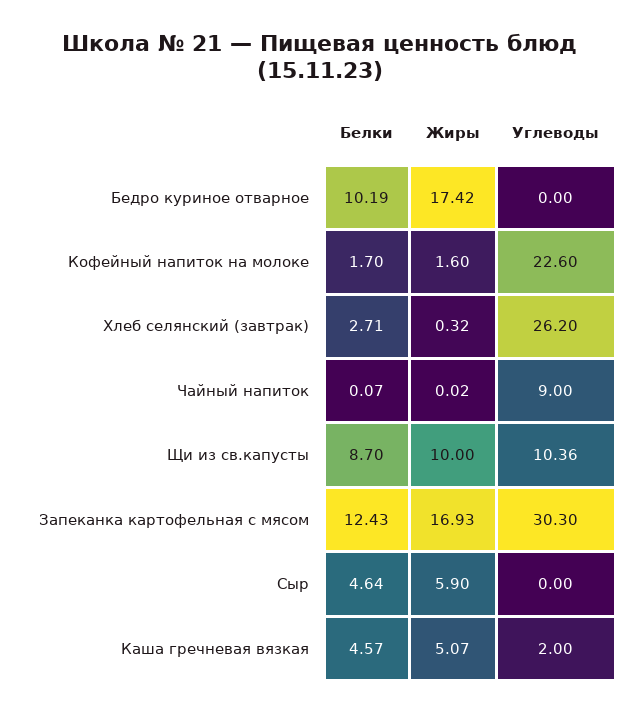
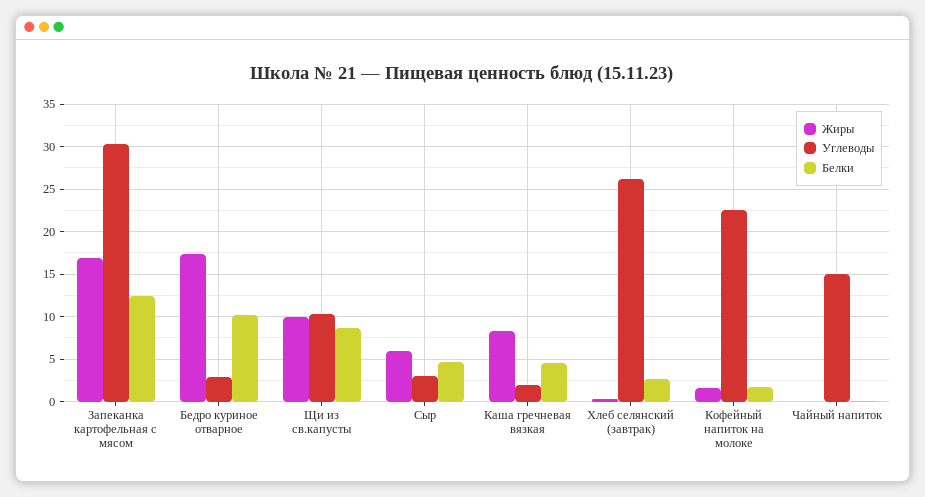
Углеводы, Бедро куриное отварное: 0 -> 3
Углеводы, Чайный напиток: 9 -> 15
Углеводы, Сыр: 0 -> 3
Жиры, Каша гречневая вязкая: 5.07 -> 8

